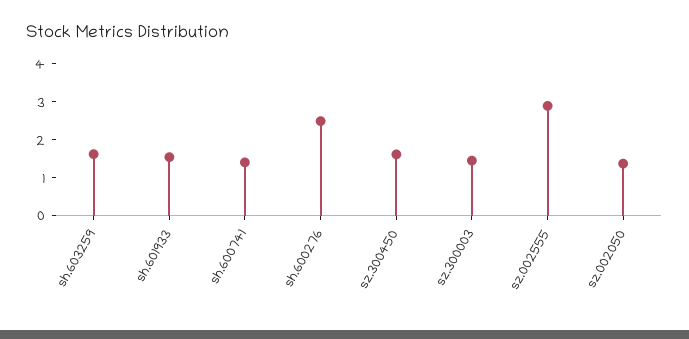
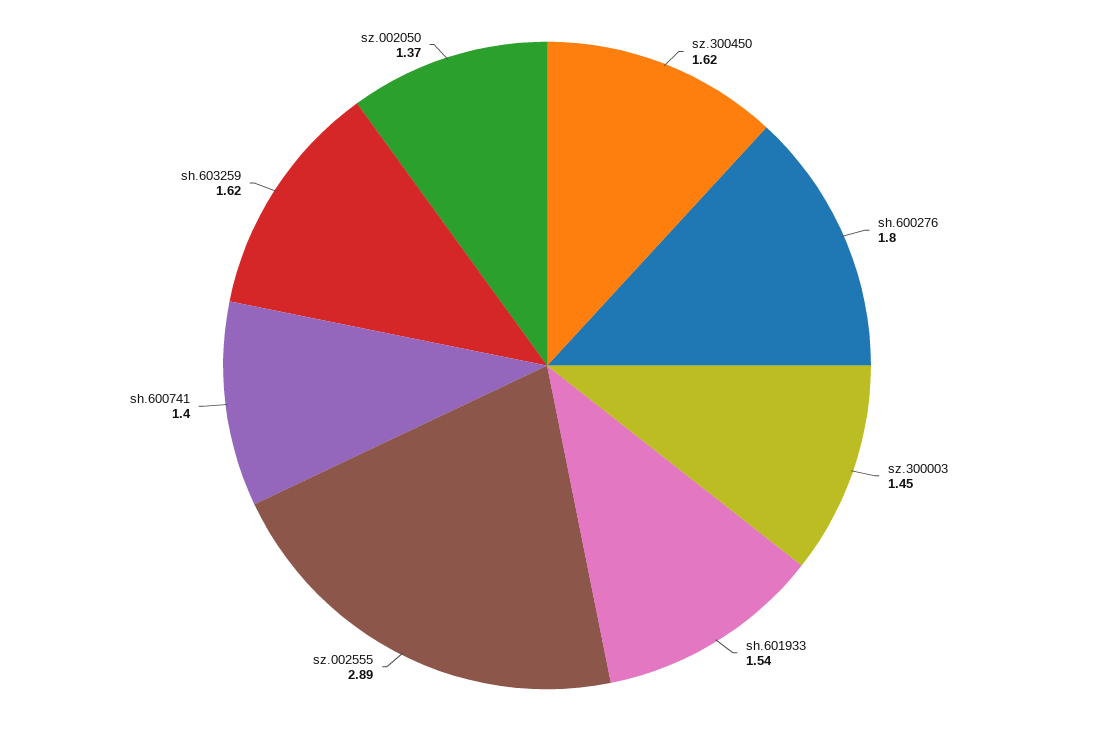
sh.600276: 2.5 -> 1.8

